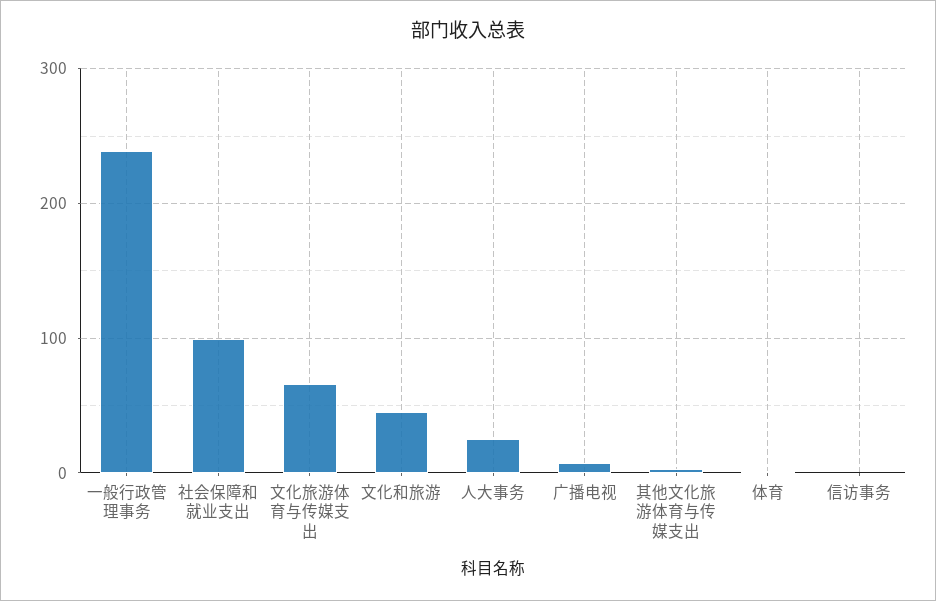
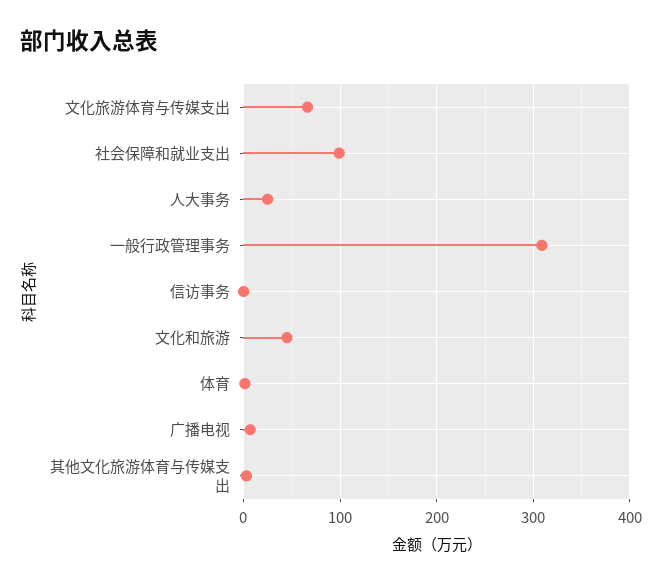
一般行政管理事务: 240 -> 310

